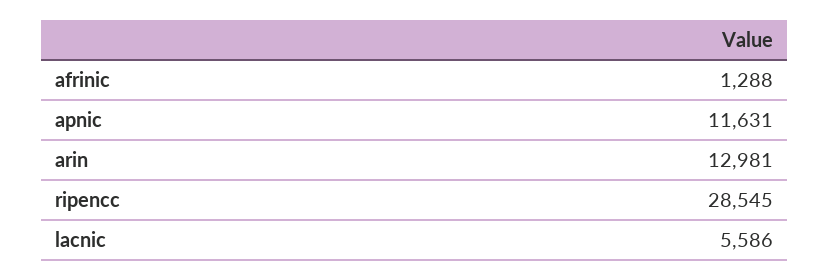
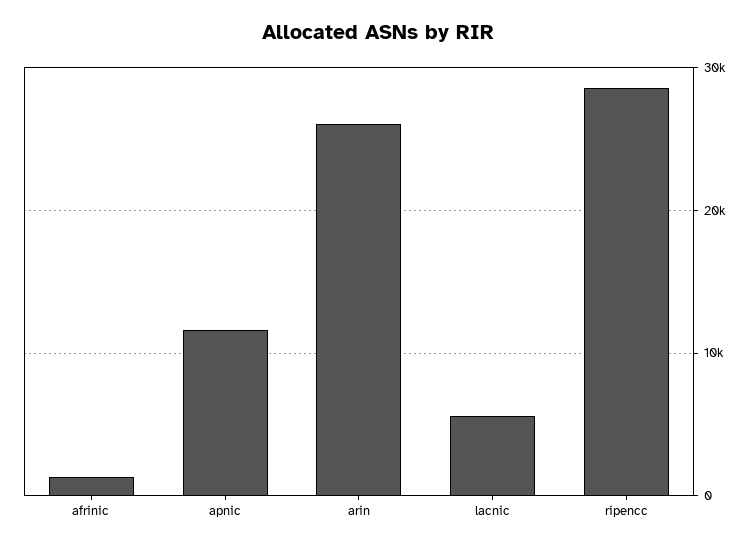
arin: 12981 -> 26000

